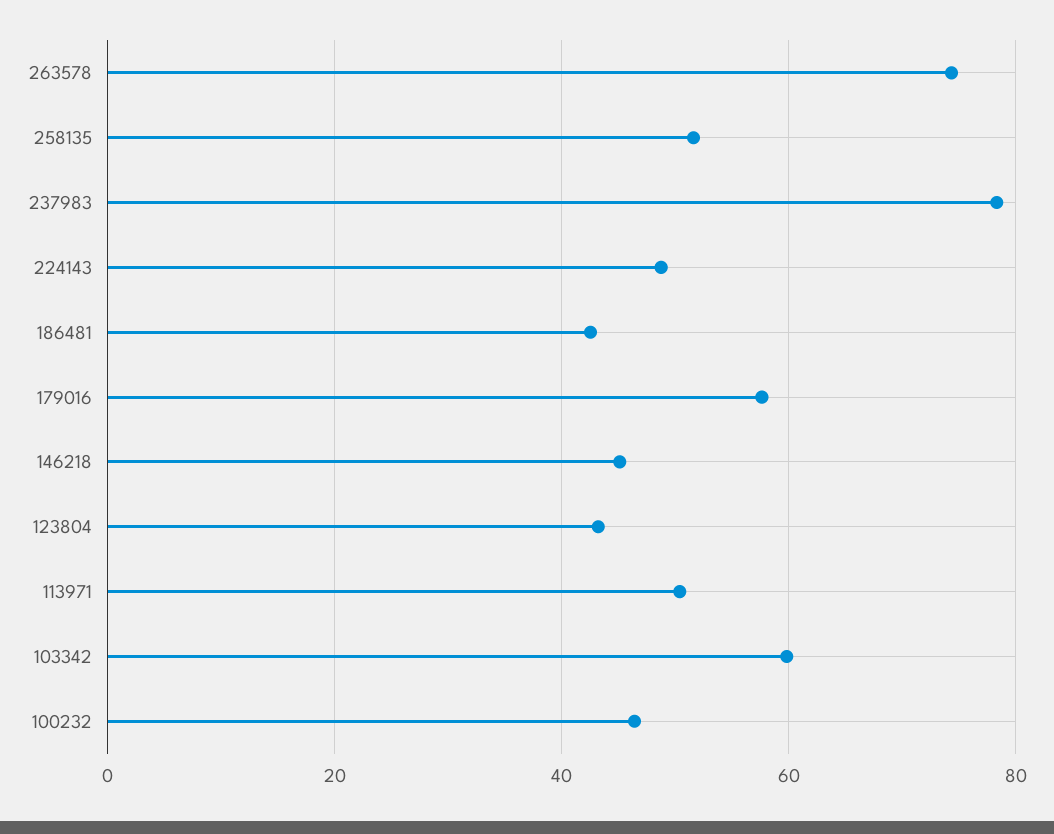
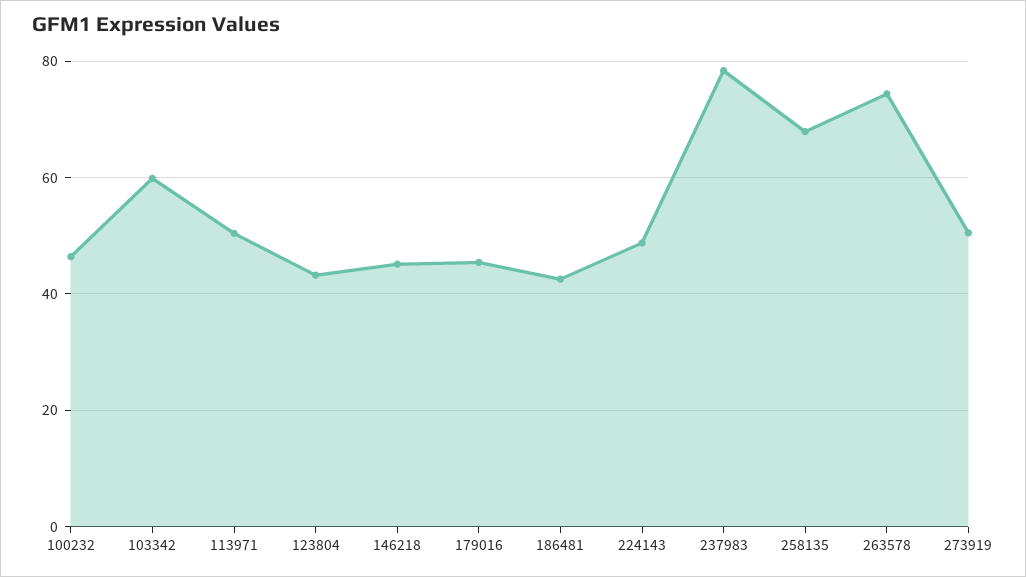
258135: 52 -> 68
179016: 58 -> 46
273919: none -> 50

